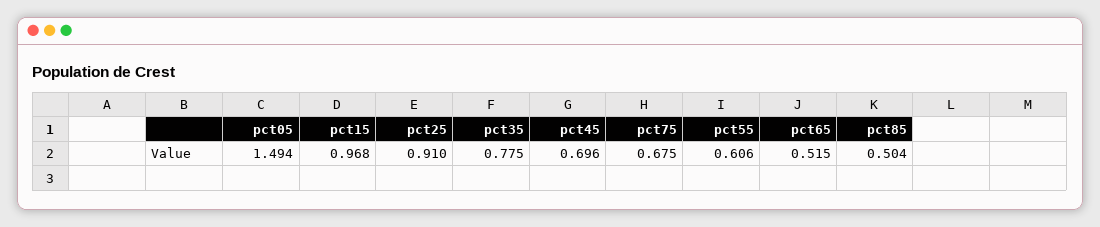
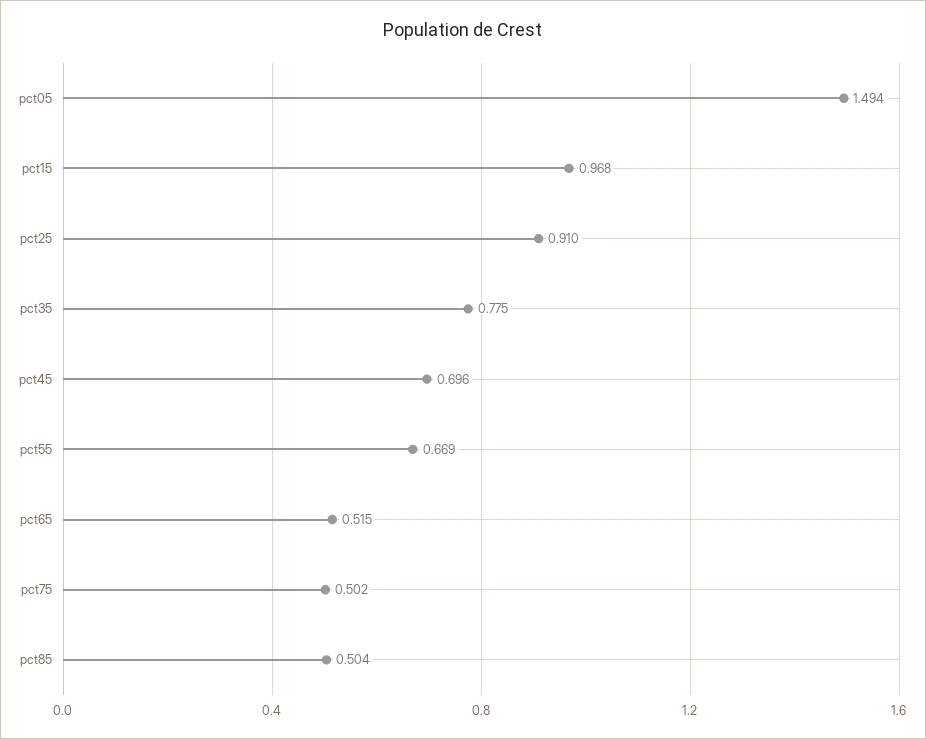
pct75: 0.675 -> 0.502
pct55: 0.606 -> 0.669

